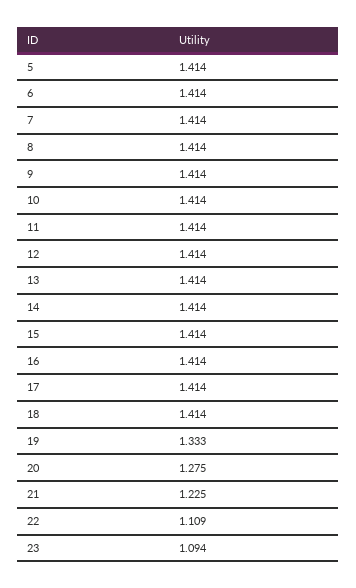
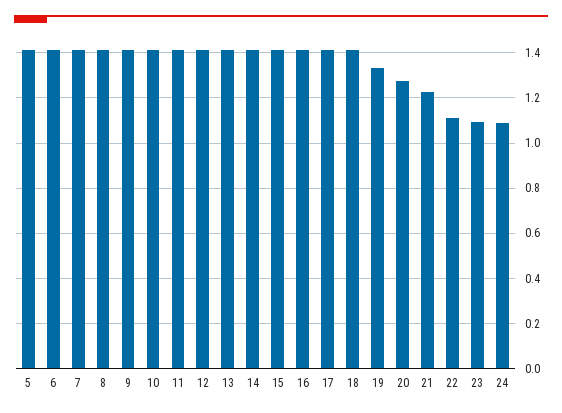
24: none -> 1.1

